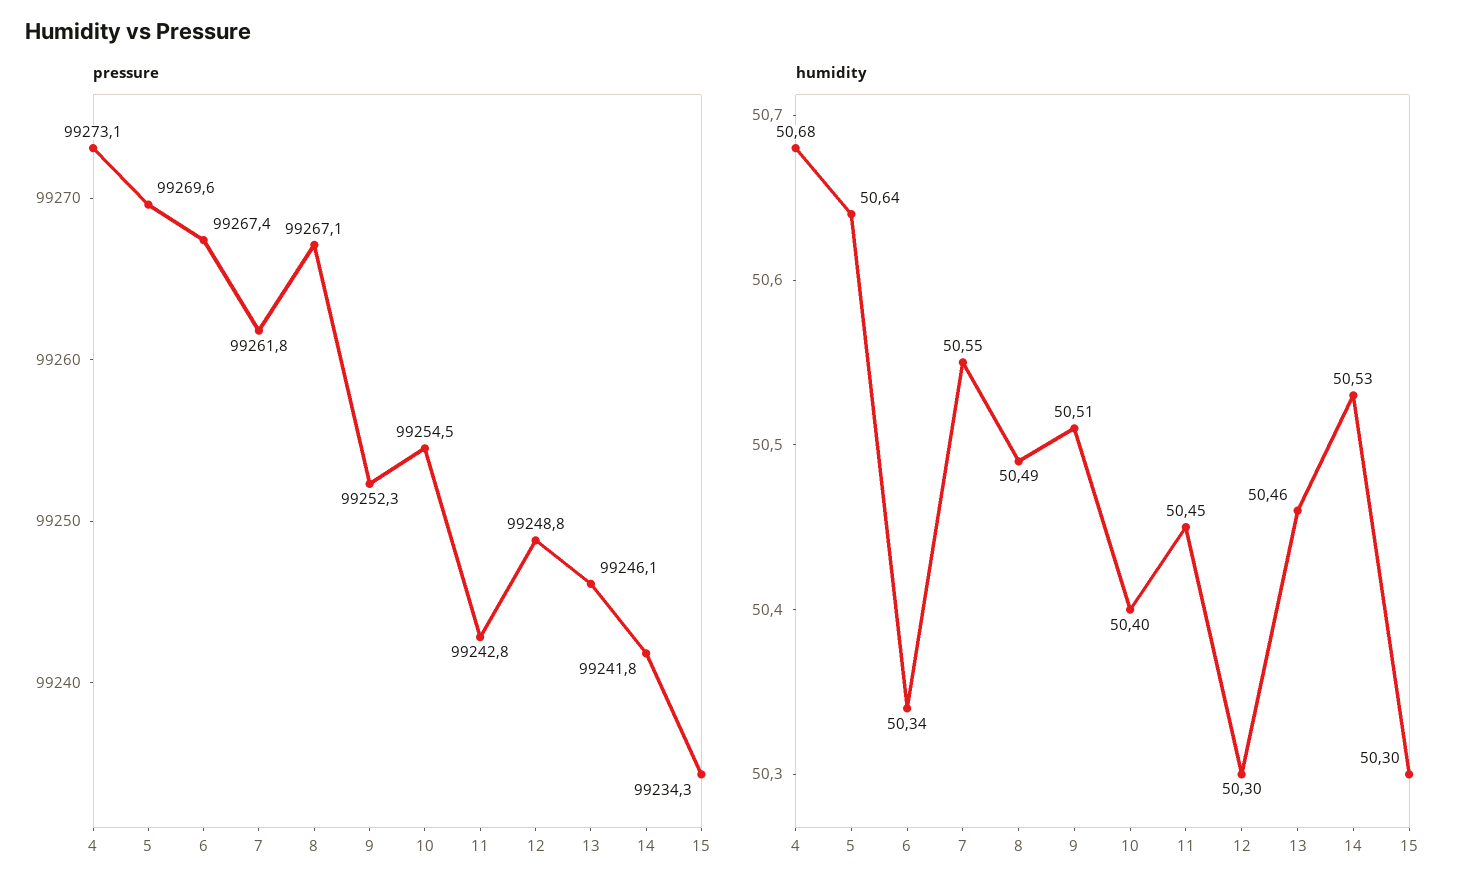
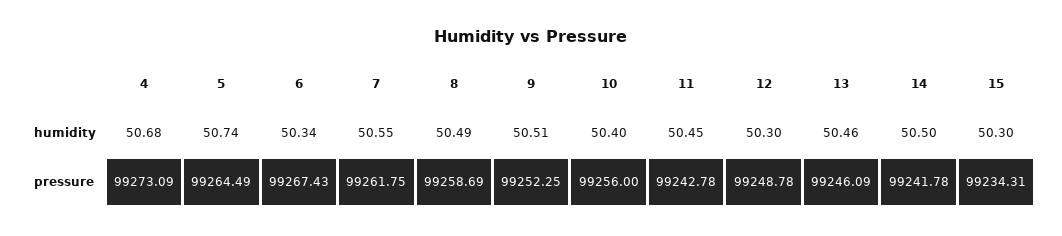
pressure, 5: 99269.6 -> 99264.49
pressure, 8: 99267.1 -> 99258.69
pressure, 10: 99254.5 -> 99256
humidity, 5: 50.64 -> 50.74
humidity, 14: 50.53 -> 50.5

